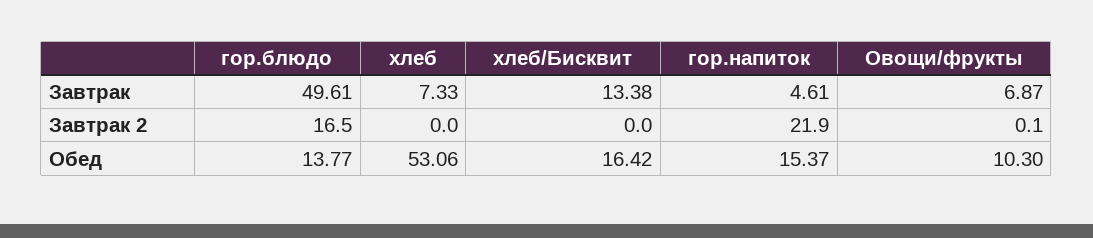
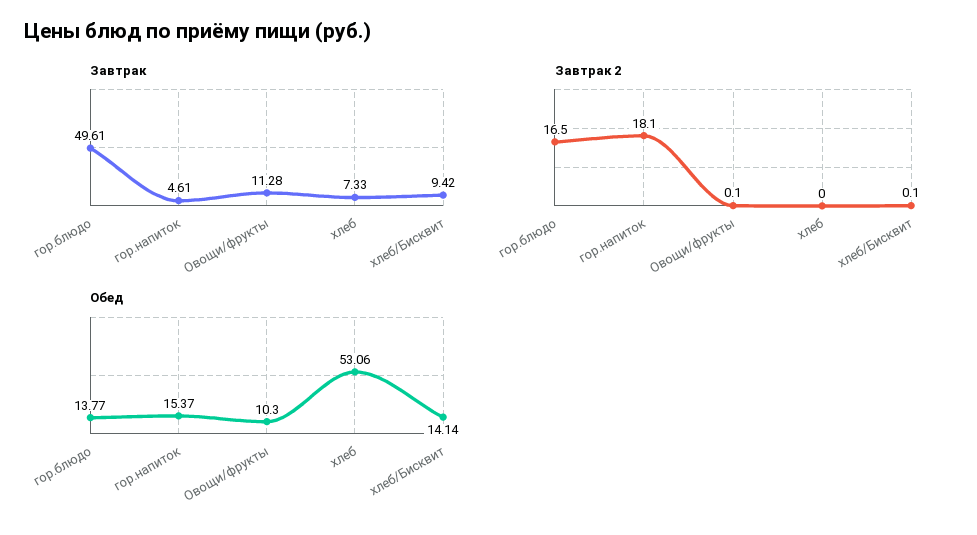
Завтрак, хлеб/Бисквит: 13.38 -> 9.42
Завтрак, Овощи/фрукты: 6.87 -> 11.28
Завтрак 2, хлеб/Бисквит: 0 -> 0.1
Завтрак 2, гор.напиток: 21.9 -> 18.1
Обед, хлеб/Бисквит: 16.42 -> 14.14

